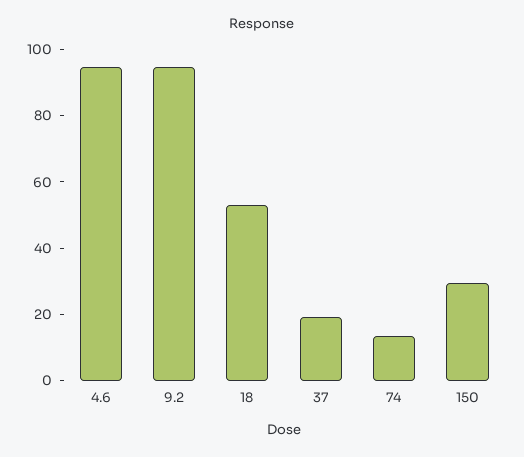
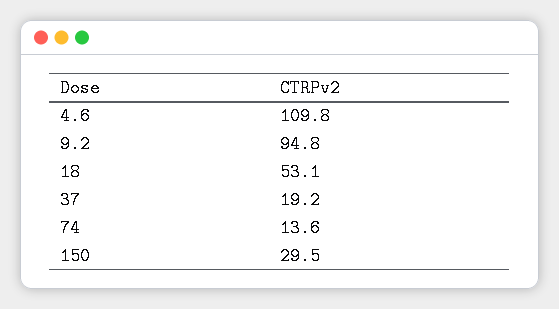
4.6: 95 -> 109.8

